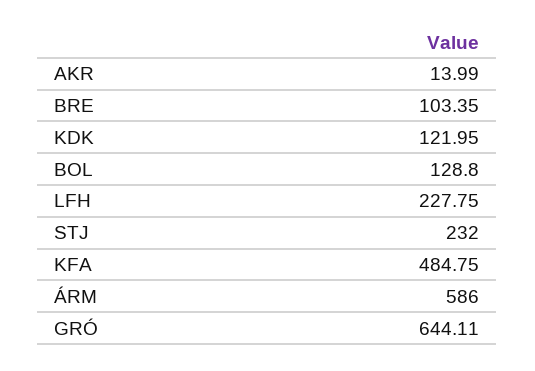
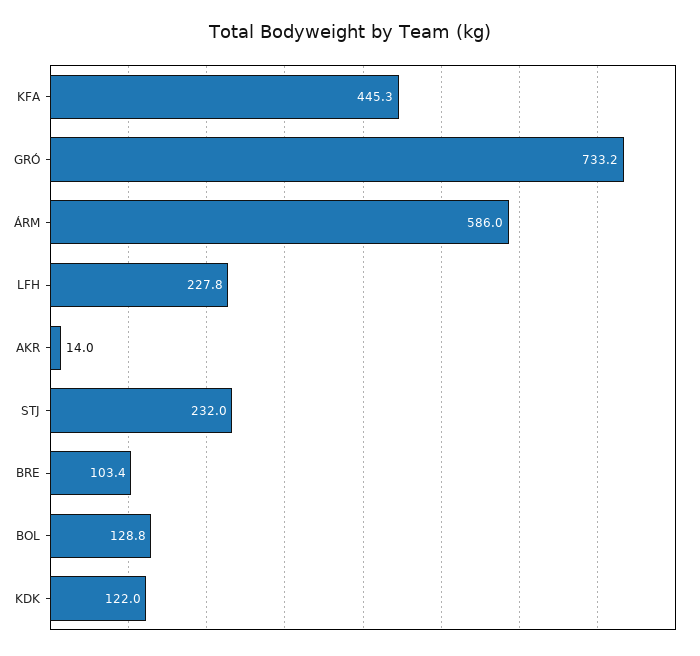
KFA: 484.75 -> 445.3
GRÓ: 644.11 -> 733.2

